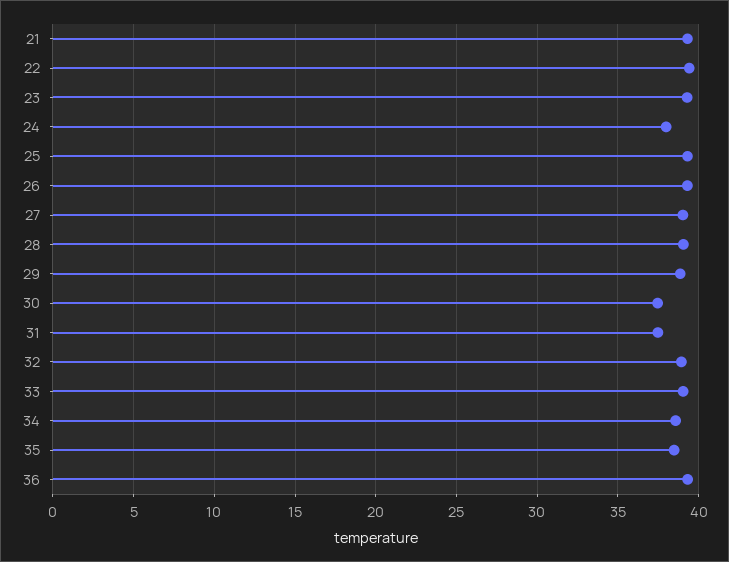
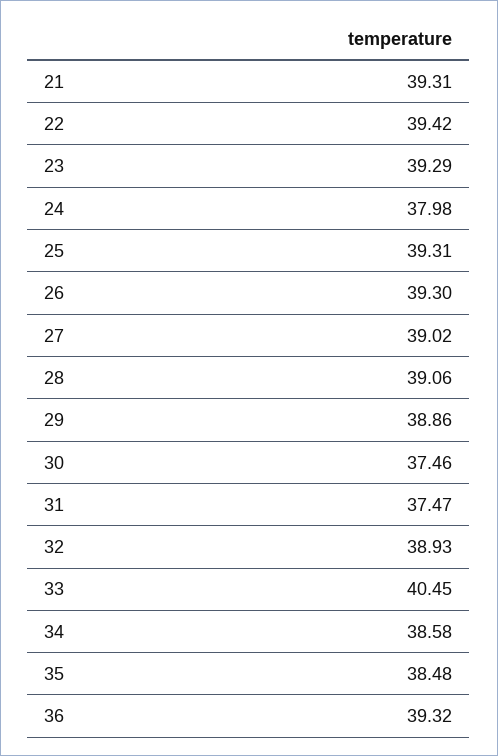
33: 39 -> 40.45

